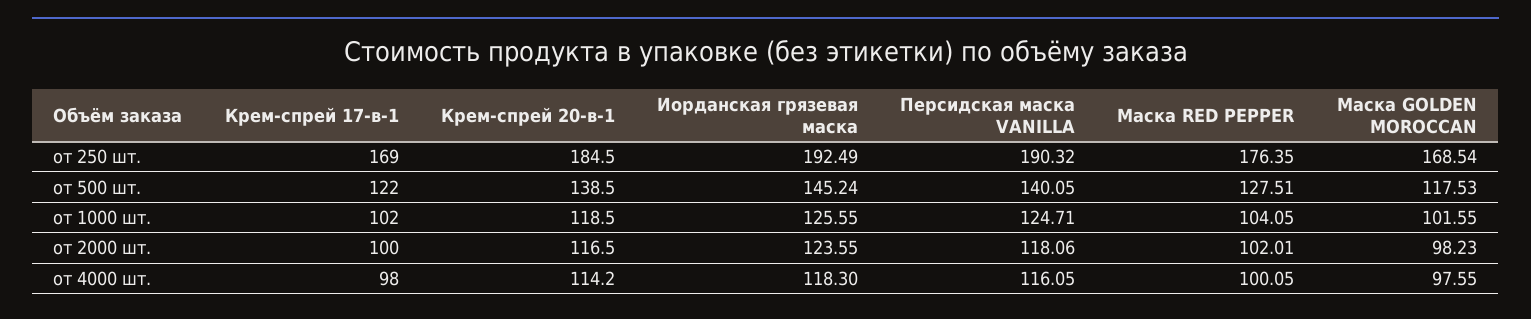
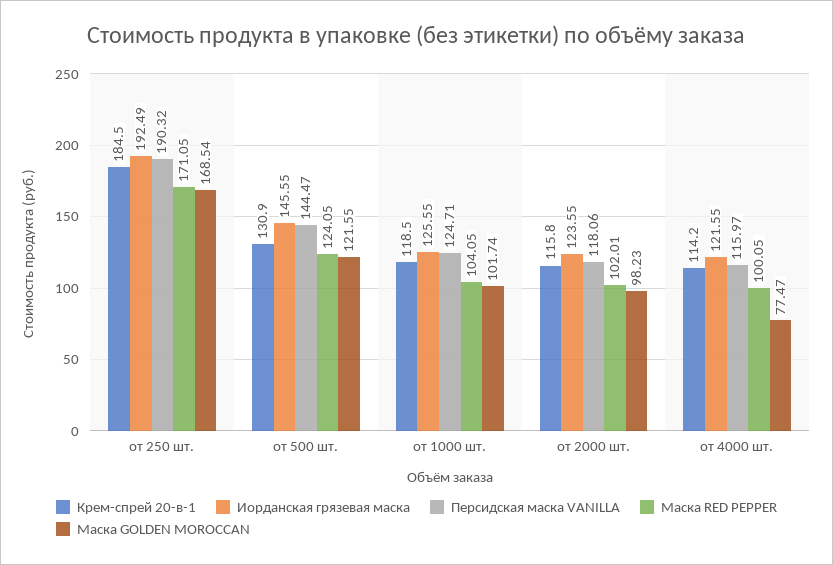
Крем-спрей 17-в-1, от 250 шт.: 169 -> none
Маска RED PEPPER, от 250 шт.: 176.35 -> 171.05
Крем-спрей 17-в-1, от 500 шт.: 122 -> none
Крем-спрей 20-в-1, от 500 шт.: 138.5 -> 130.9
Иорданская грязевая маска, от 500 шт.: 145.24 -> 145.55
Персидская маска VANILLA, от 500 шт.: 140.05 -> 144.47
Маска RED PEPPER, от 500 шт.: 127.51 -> 124.05
Маска GOLDEN MOROCCAN, от 500 шт.: 117.53 -> 121.55
Крем-спрей 17-в-1, от 1000 шт.: 102 -> none
Маска GOLDEN MOROCCAN, от 1000 шт.: 101.55 -> 101.74
Крем-спрей 17-в-1, от 2000 шт.: 100 -> none
Крем-спрей 20-в-1, от 2000 шт.: 116.5 -> 115.8
Крем-спрей 17-в-1, от 4000 шт.: 98 -> none
Иорданская грязевая маска, от 4000 шт.: 118.3 -> 121.55
Персидская маска VANILLA, от 4000 шт.: 116.05 -> 115.97
Маска GOLDEN MOROCCAN, от 4000 шт.: 97.55 -> 77.47

